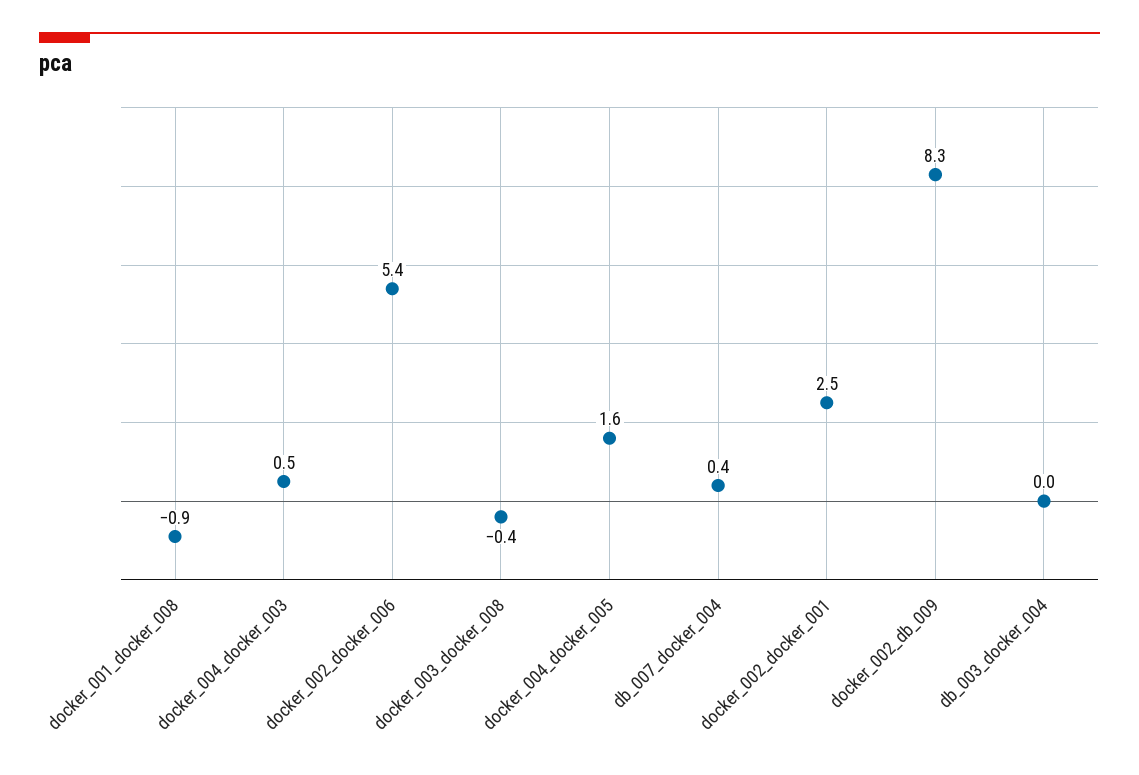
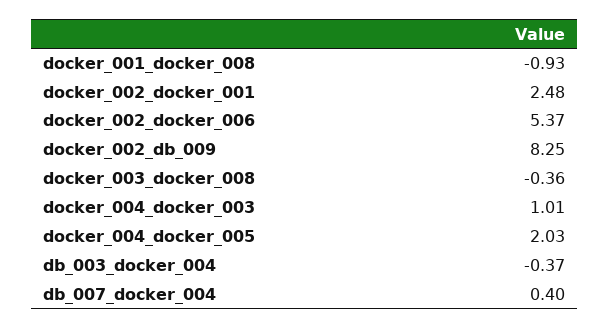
docker_004_docker_003: 0.5 -> 1.01
docker_004_docker_005: 1.6 -> 2.03
db_003_docker_004: 0 -> -0.37

